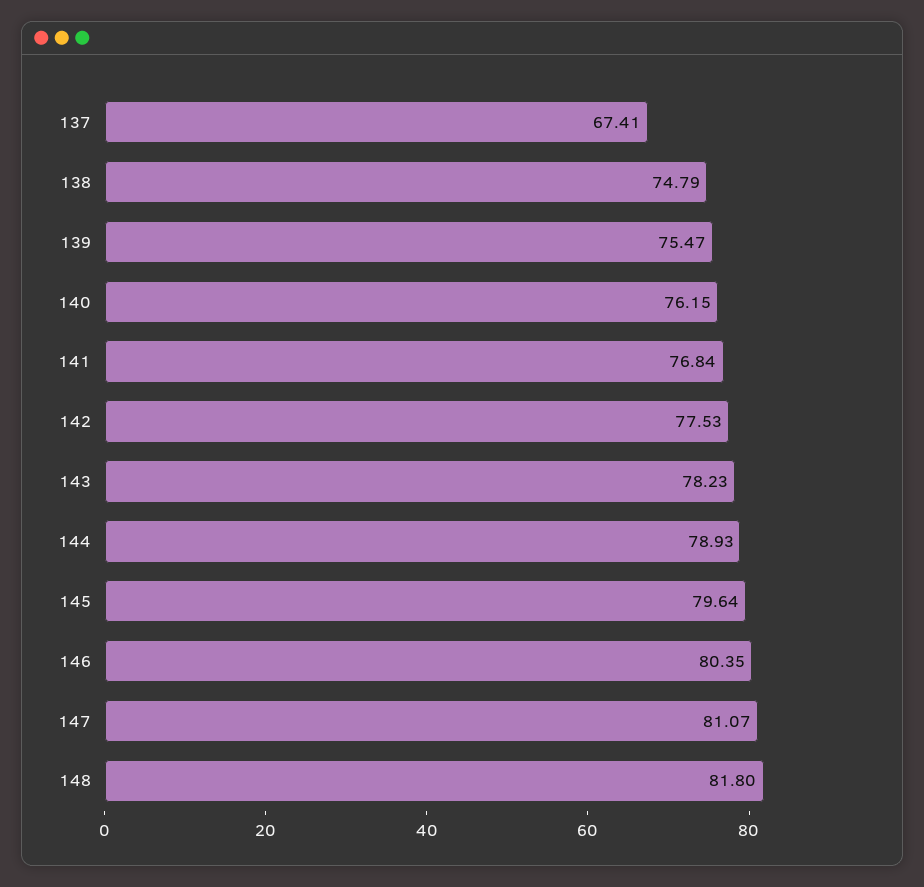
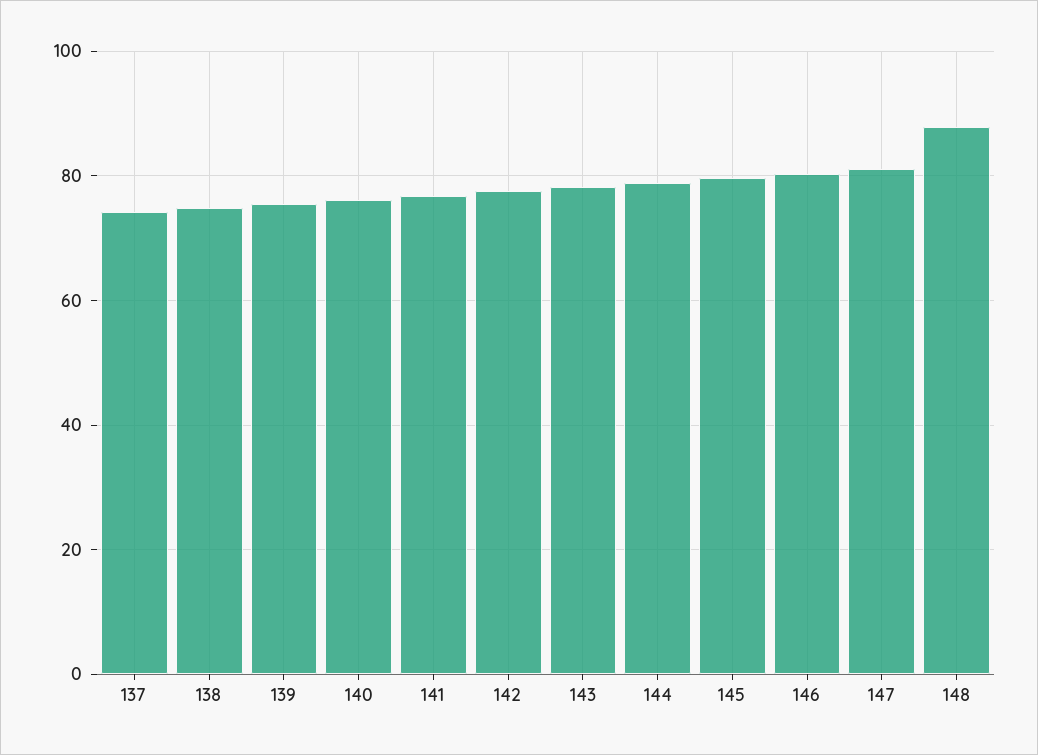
137: 67.41 -> 74
148: 81.8 -> 88

